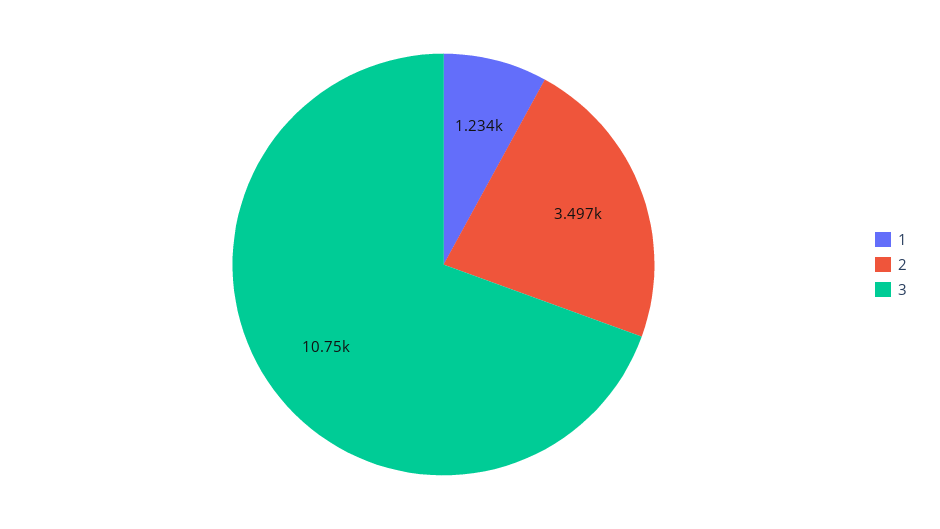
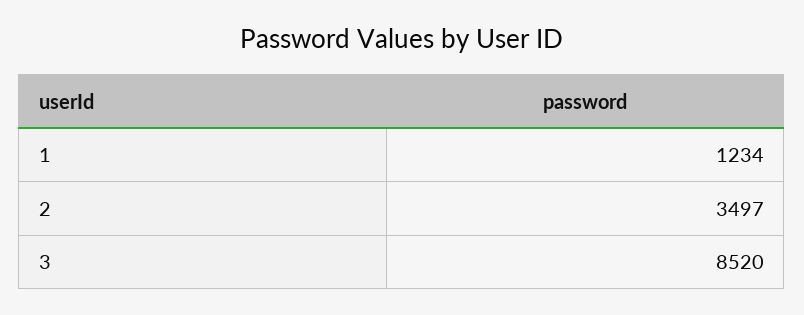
3: 10750 -> 8520

